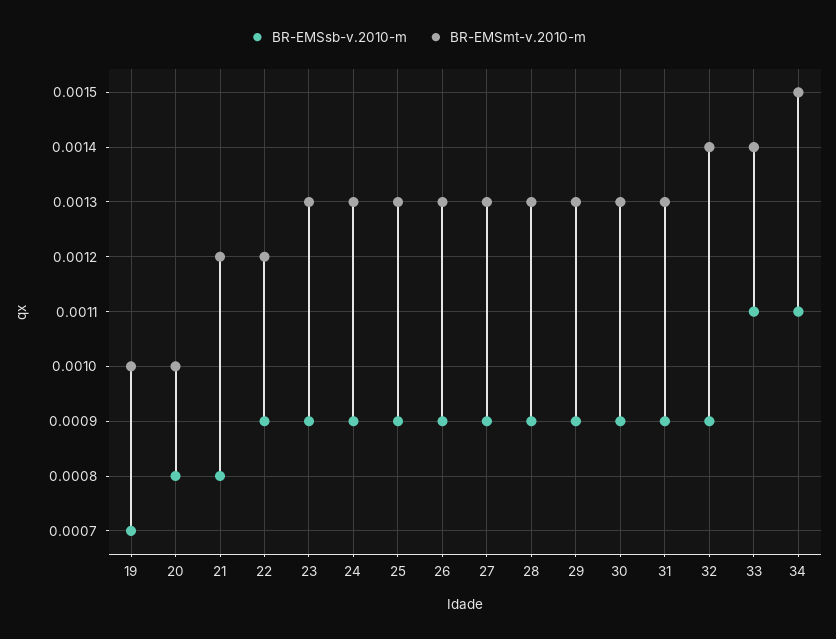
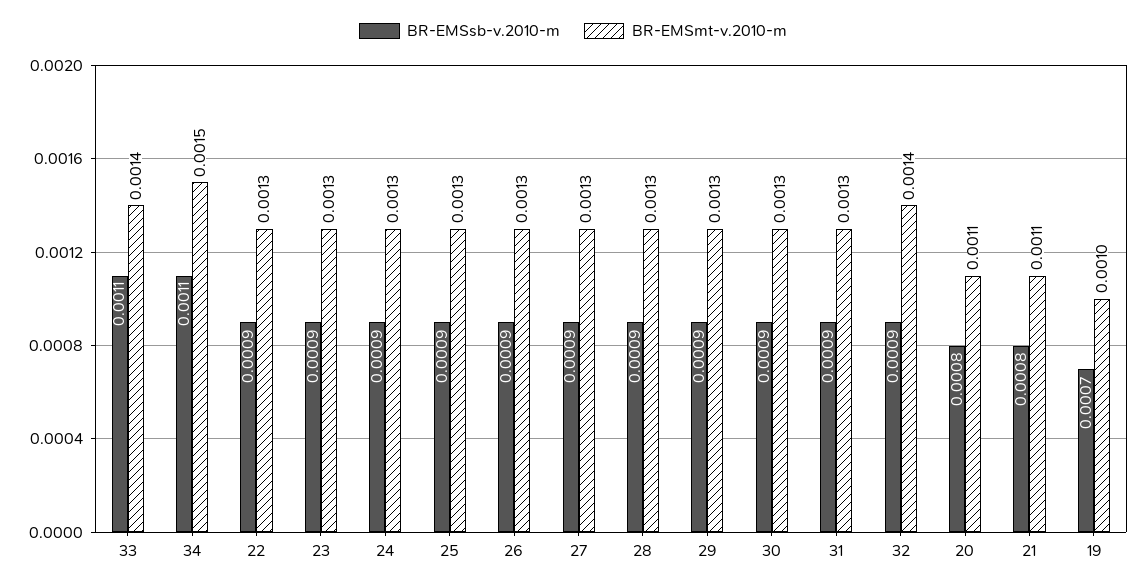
BR-EMSmt-v.2010-m, 20: 0.001 -> 0.0011
BR-EMSmt-v.2010-m, 21: 0.0012 -> 0.0011
BR-EMSmt-v.2010-m, 22: 0.0012 -> 0.0013

